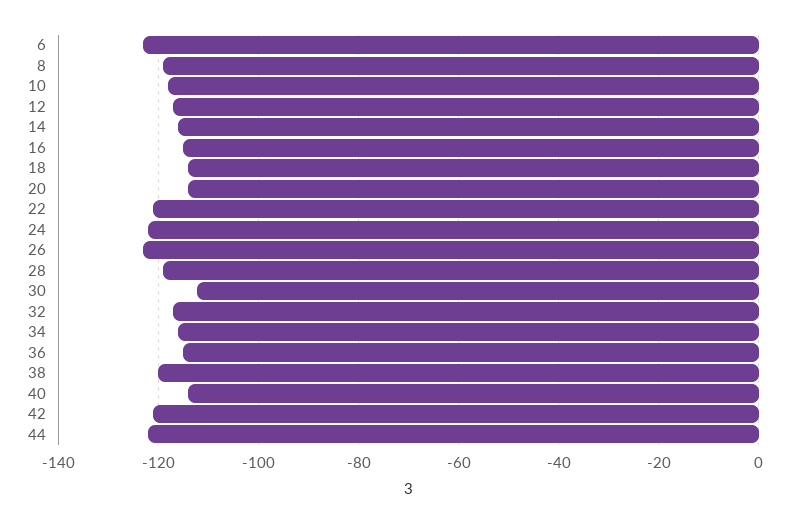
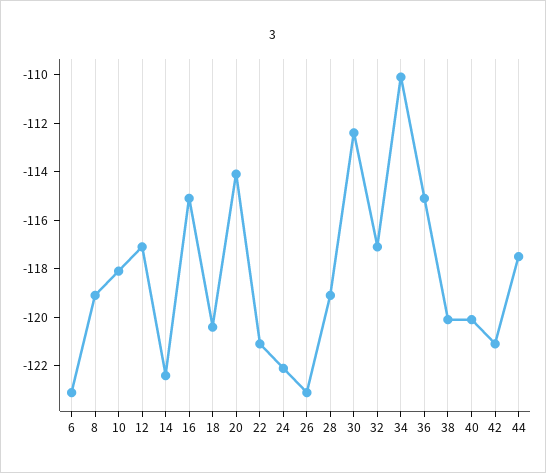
14: -116 -> -122.5
18: -114 -> -120.5
34: -116 -> -110
40: -114 -> -120
44: -122 -> -117.5

